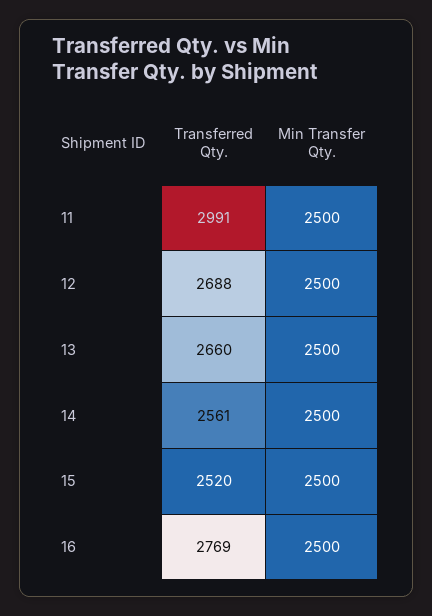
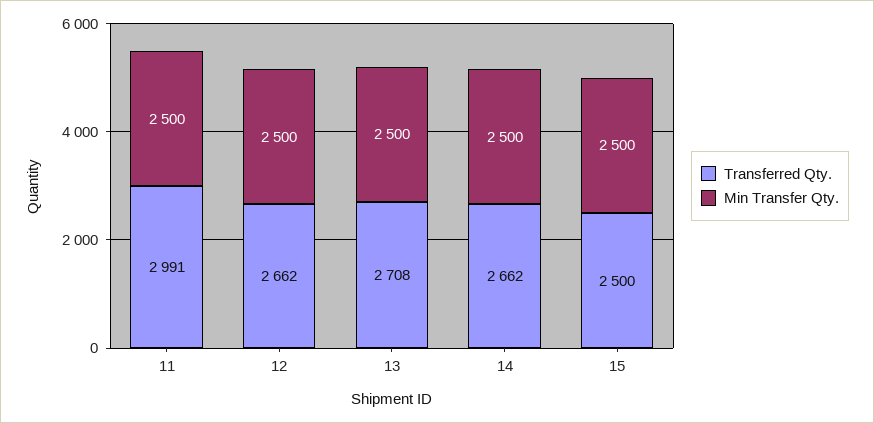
Transferred Qty., 12: 2688 -> 2662
Transferred Qty., 13: 2660 -> 2708
Transferred Qty., 14: 2561 -> 2662
Transferred Qty., 15: 2520 -> 2500
Transferred Qty., 16: 2769 -> none
Min Transfer Qty., 16: 2500 -> none

